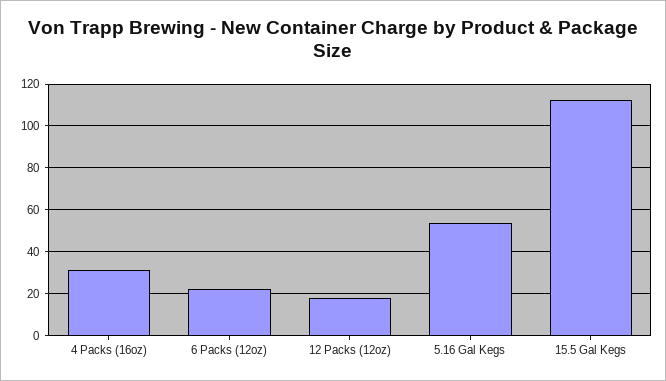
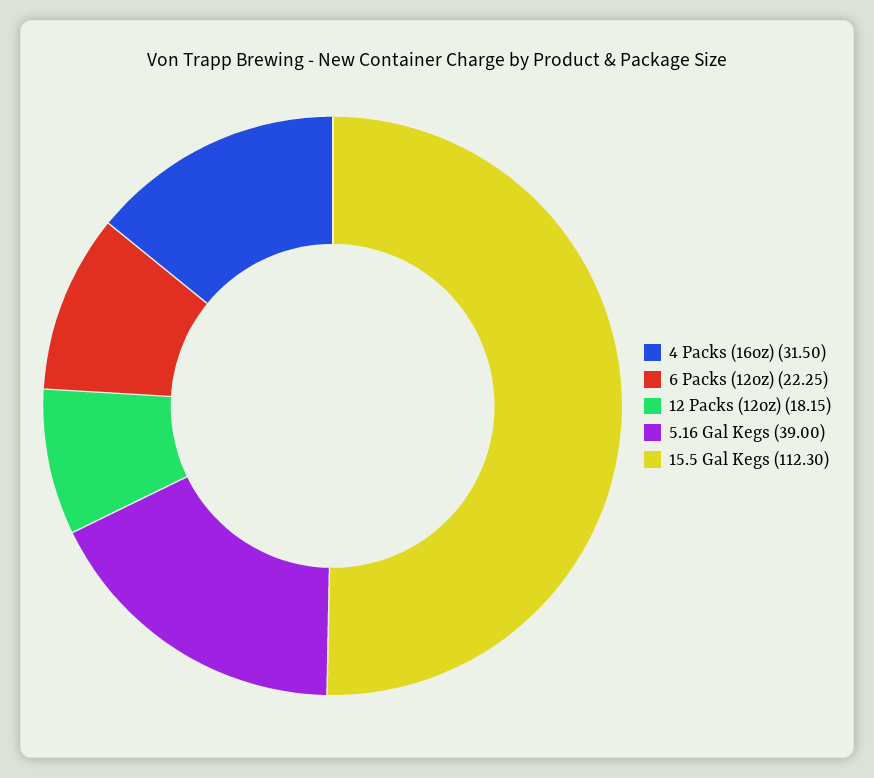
5.16 Gal Kegs: 55 -> 39

